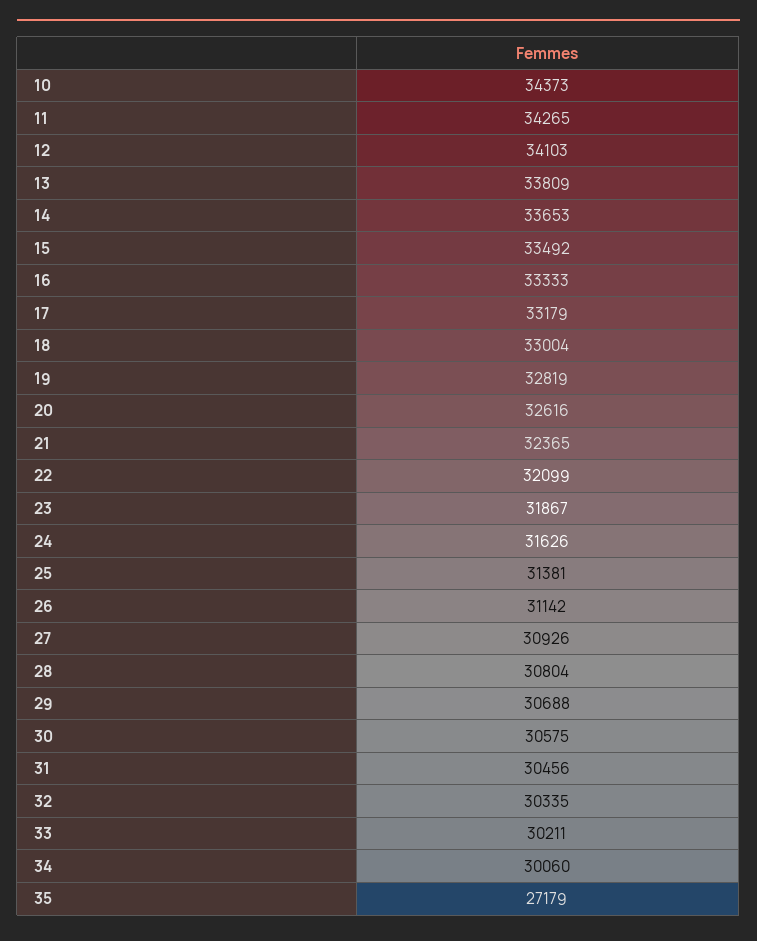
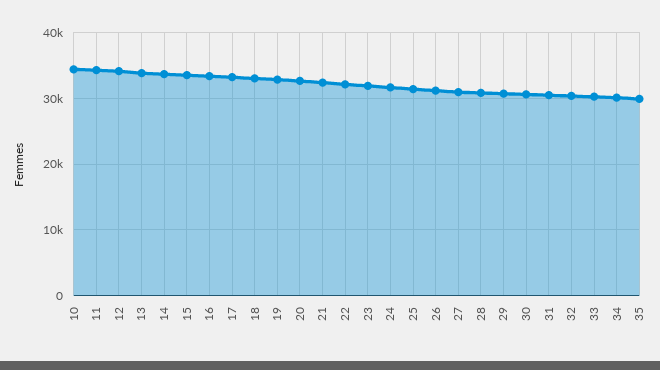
35: 27179 -> 30000

